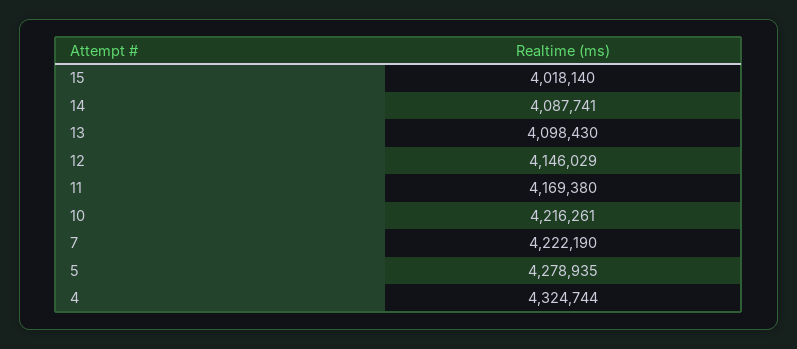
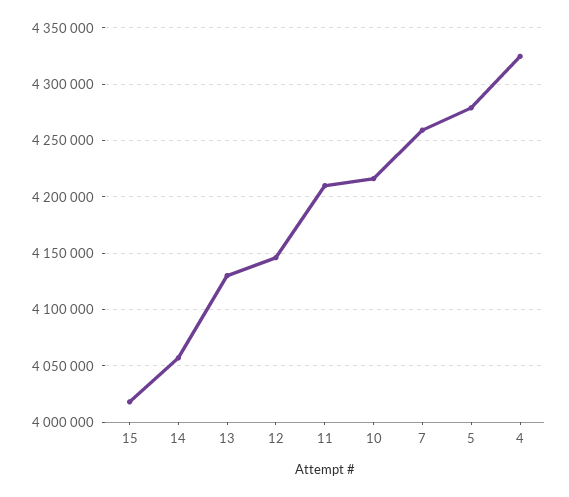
14: 4087741 -> 4060000
13: 4098430 -> 4130000
11: 4169380 -> 4210000
7: 4222190 -> 4260000

